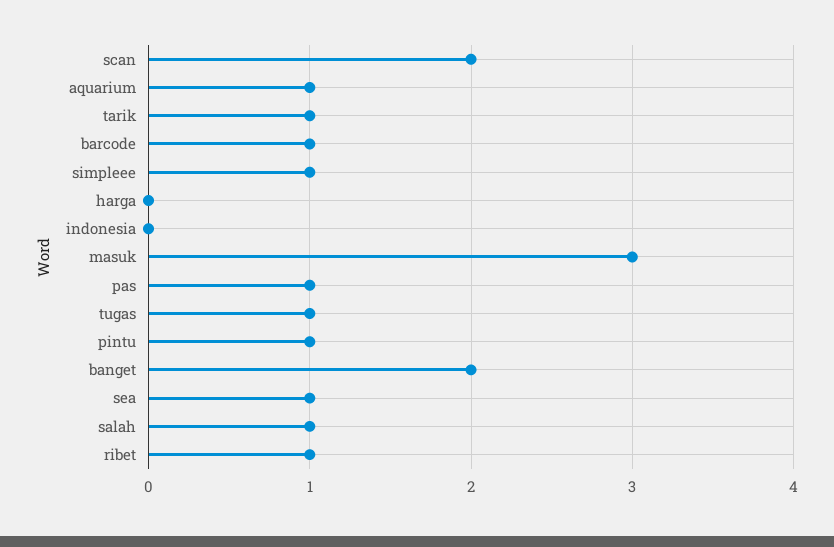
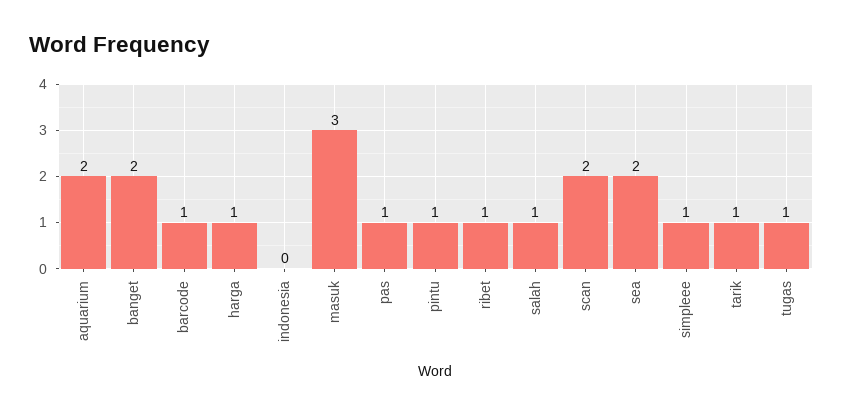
aquarium: 1 -> 2
harga: 0 -> 1
sea: 1 -> 2

